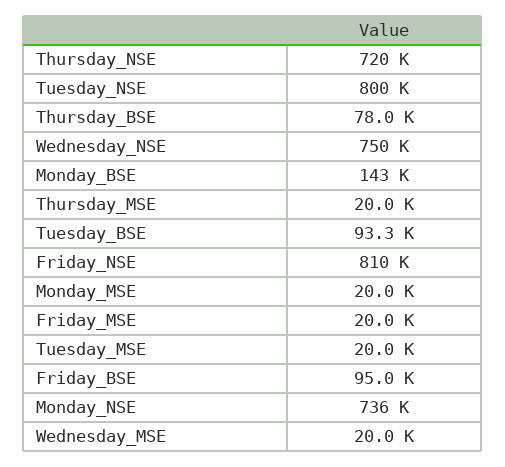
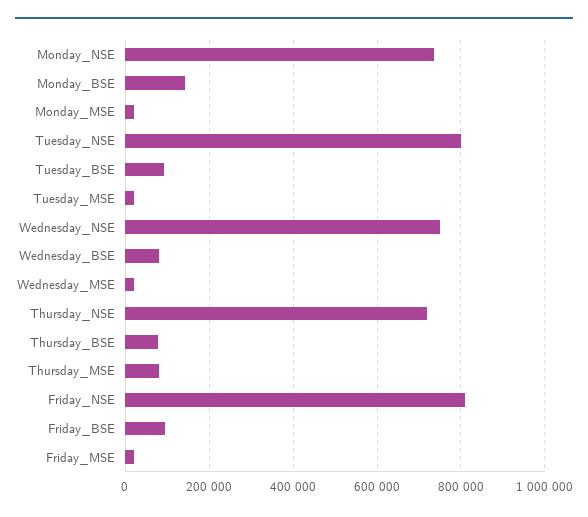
Thursday_MSE: 20000 -> 80000
Wednesday_BSE: none -> 80000

